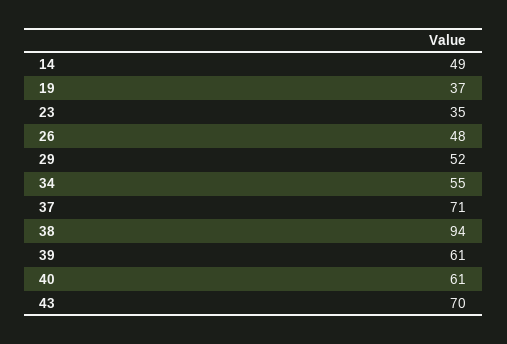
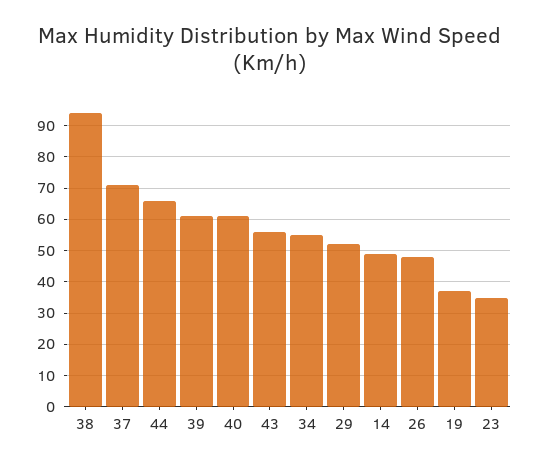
43: 70 -> 55
44: none -> 65

